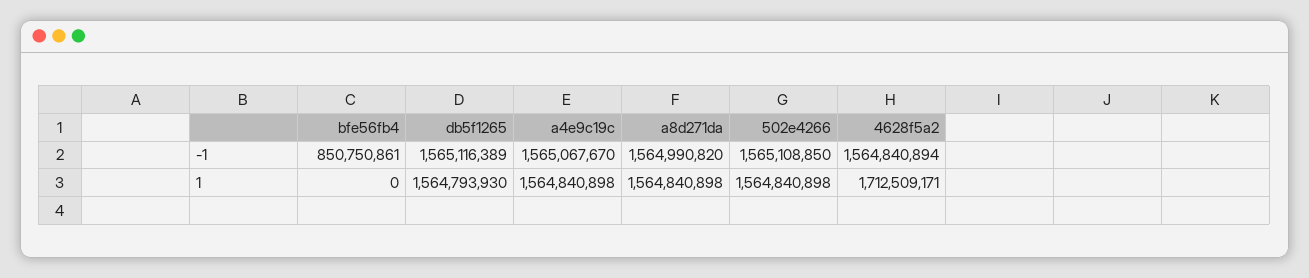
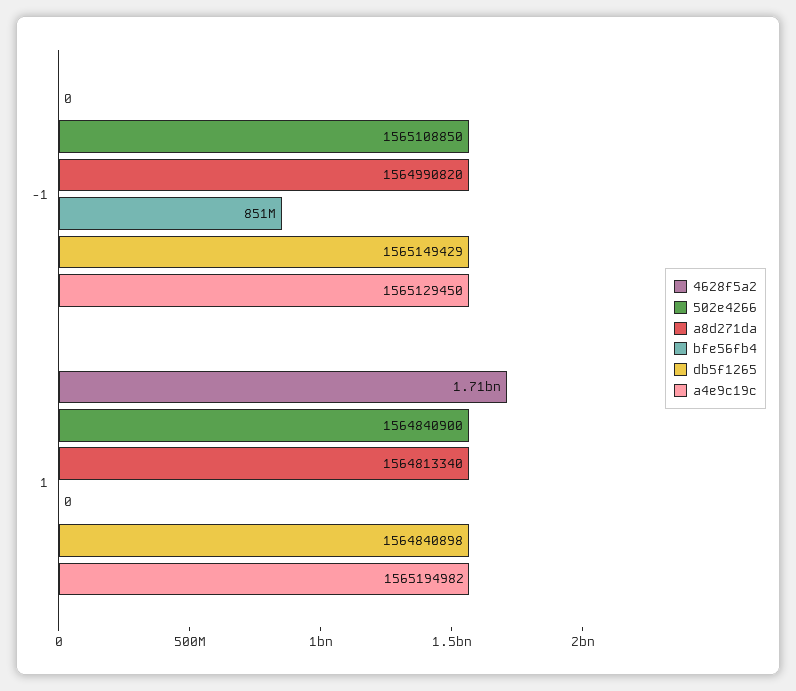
db5f1265, -1: 1565116389 -> 1565149429
a4e9c19c, -1: 1565067670 -> 1565129450
4628f5a2, -1: 1564840894 -> 0
db5f1265, 1: 1564793930 -> 1564840898
a4e9c19c, 1: 1564840898 -> 1565194982
a8d271da, 1: 1564840898 -> 1564813340
502e4266, 1: 1564840898 -> 1564840900

